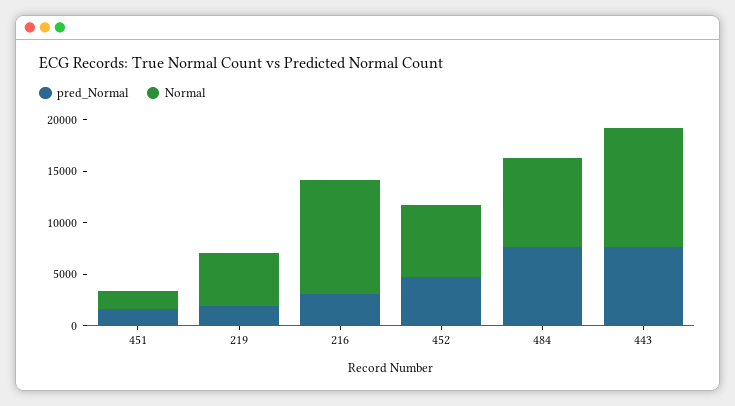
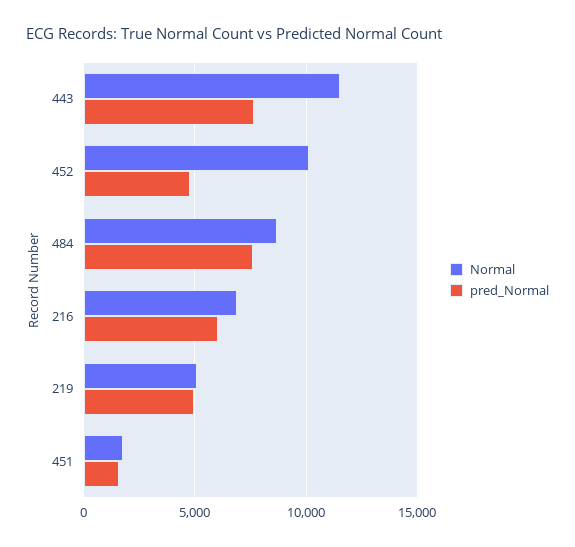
pred_Normal, 219: 2000 -> 5000
pred_Normal, 216: 3000 -> 6000
Normal, 216: 11000 -> 7000
Normal, 452: 7000 -> 10000

